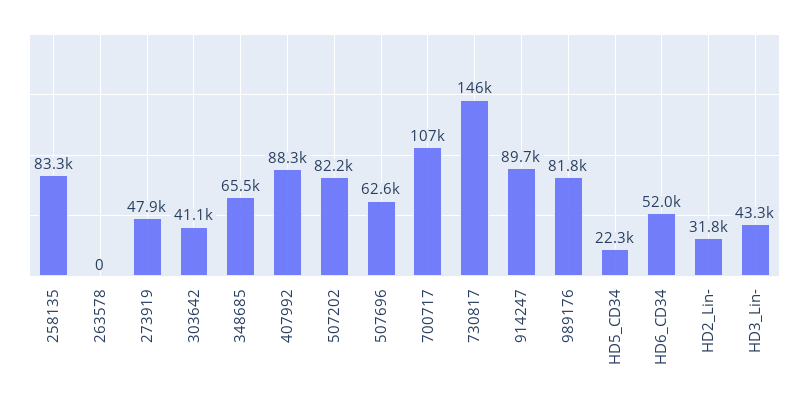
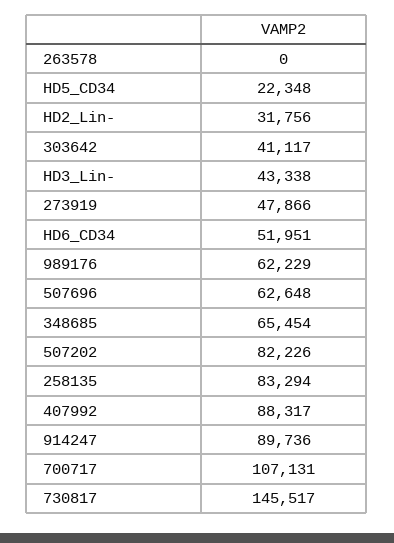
989176: 81800 -> 62229

